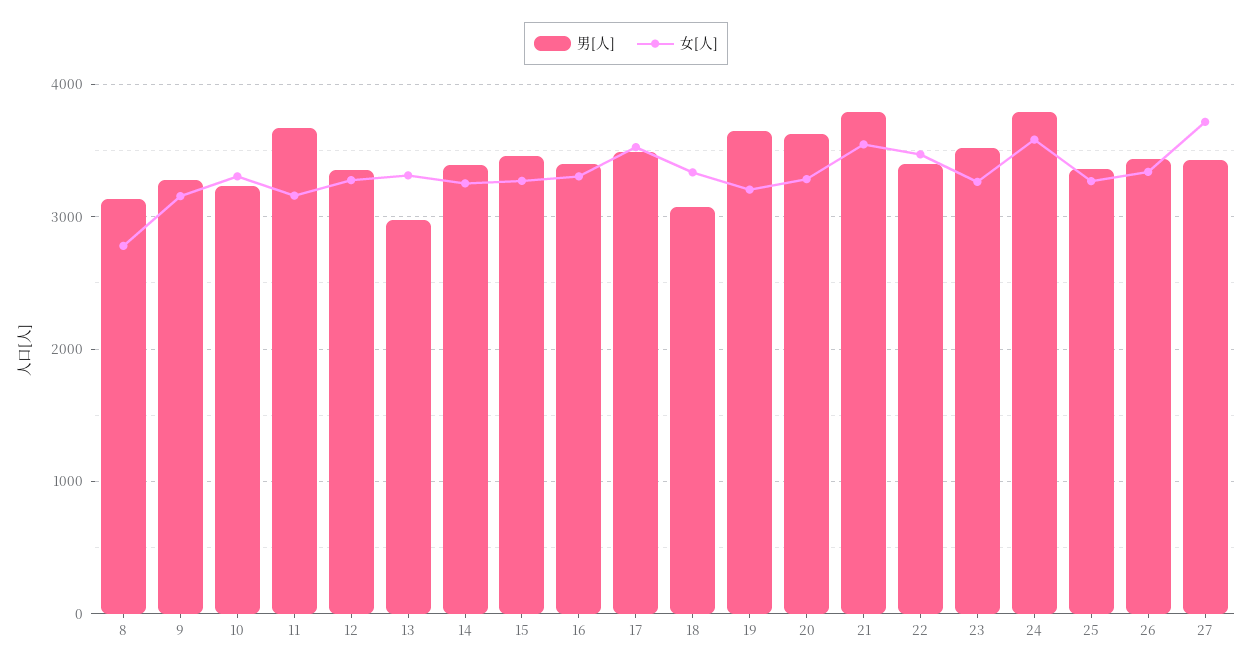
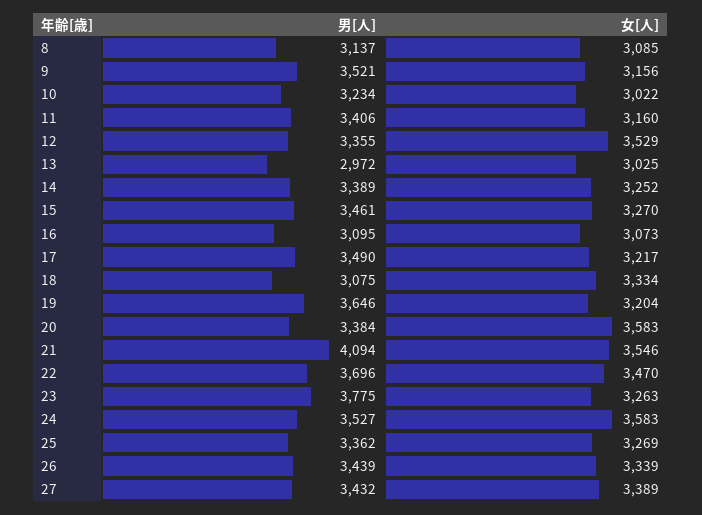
女[人], 8: 2800 -> 3085
男[人], 9: 3300 -> 3521
女[人], 10: 3300 -> 3022
男[人], 11: 3700 -> 3406
女[人], 12: 3300 -> 3529
女[人], 13: 3300 -> 3025
男[人], 16: 3400 -> 3095
女[人], 16: 3300 -> 3073
女[人], 17: 3500 -> 3217
男[人], 20: 3600 -> 3384
女[人], 20: 3300 -> 3583
男[人], 21: 3800 -> 4094
男[人], 22: 3400 -> 3696
男[人], 23: 3500 -> 3775
男[人], 24: 3800 -> 3527
女[人], 27: 3700 -> 3389

